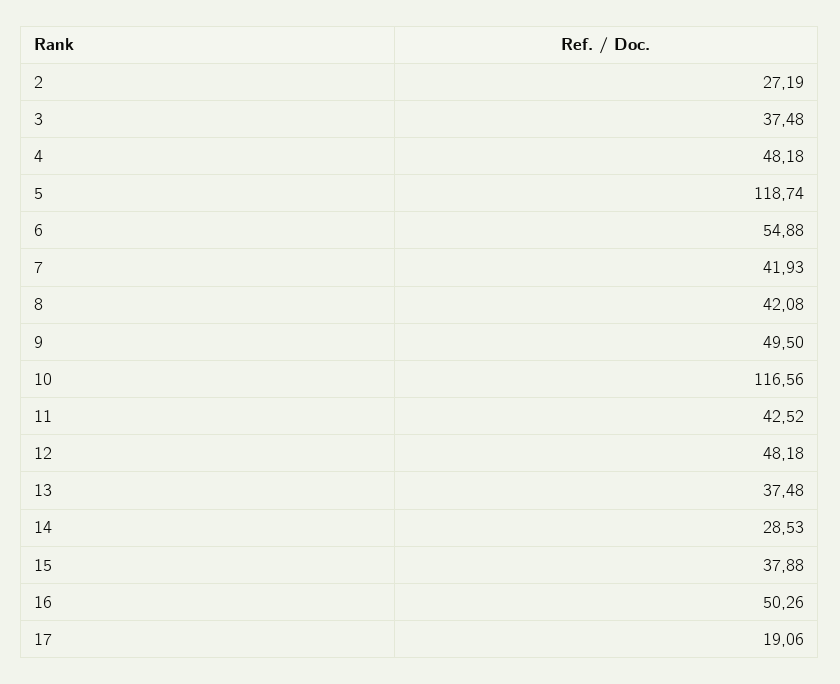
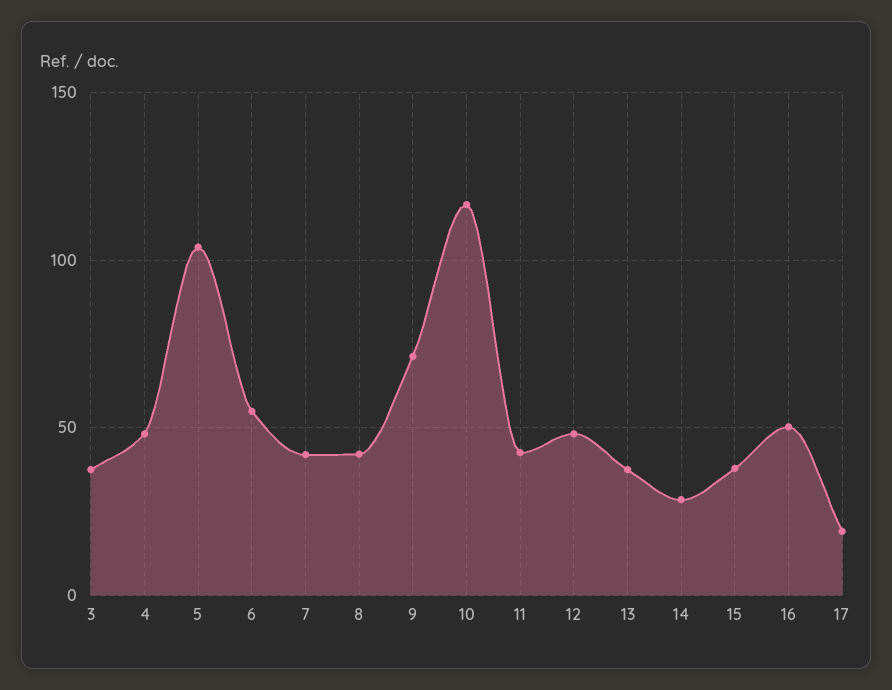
2: 27.19 -> none
5: 118.74 -> 105
9: 49.5 -> 70

